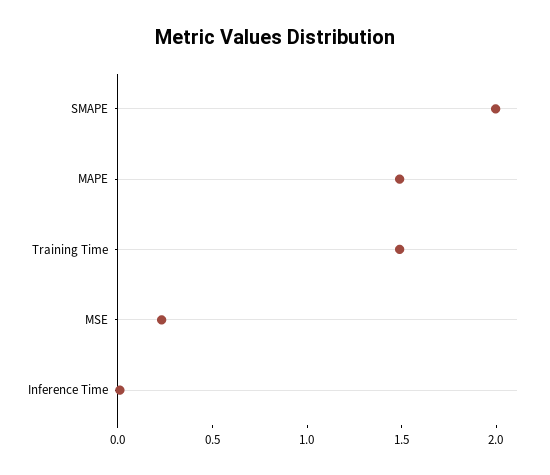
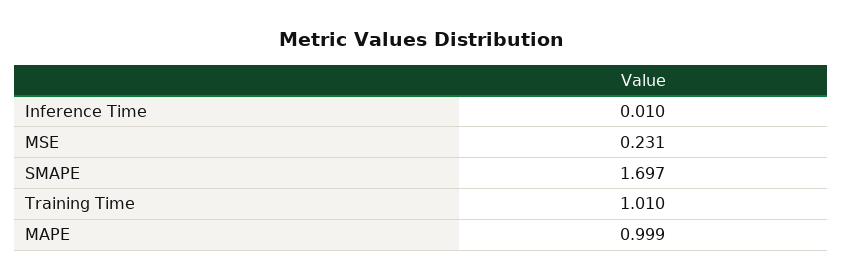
SMAPE: 2 -> 1.697
MAPE: 1.5 -> 0.999
Training Time: 1.5 -> 1.01

